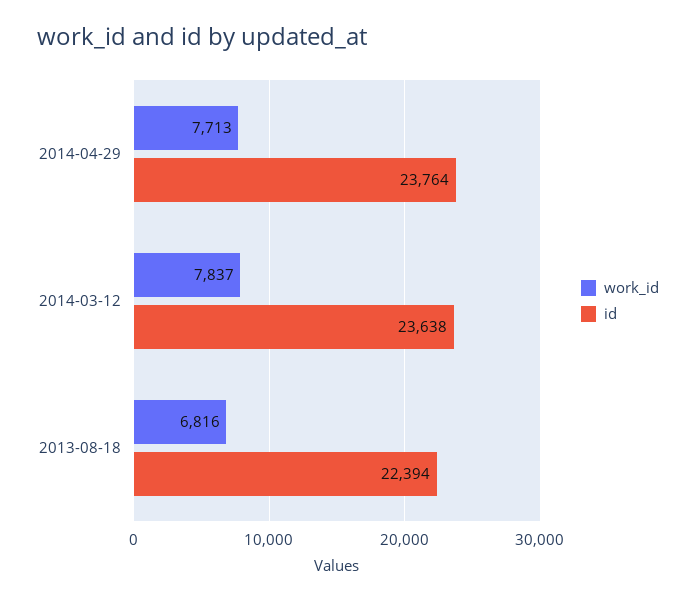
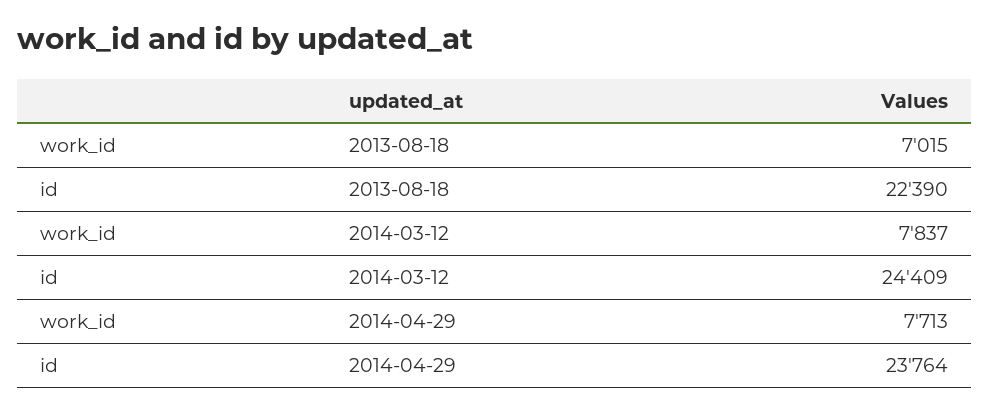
id, 2014-03-12: 23638 -> 24409
work_id, 2013-08-18: 6816 -> 7015
id, 2013-08-18: 22394 -> 22390

